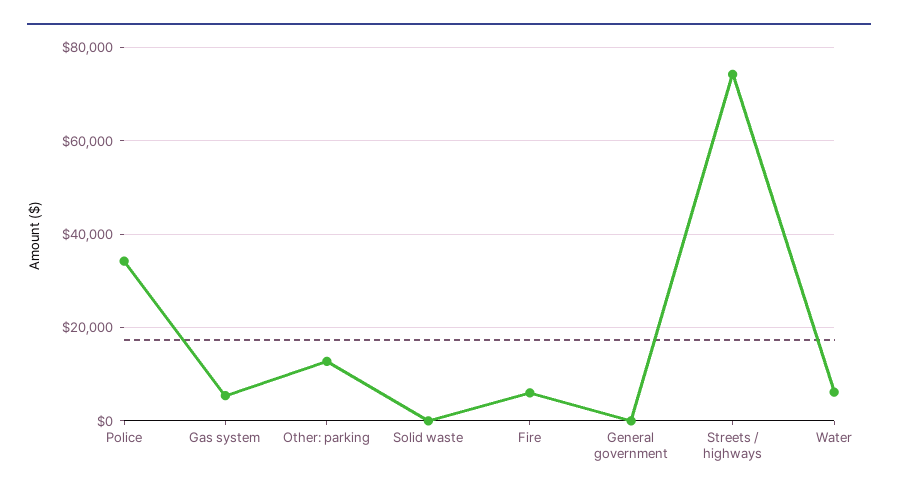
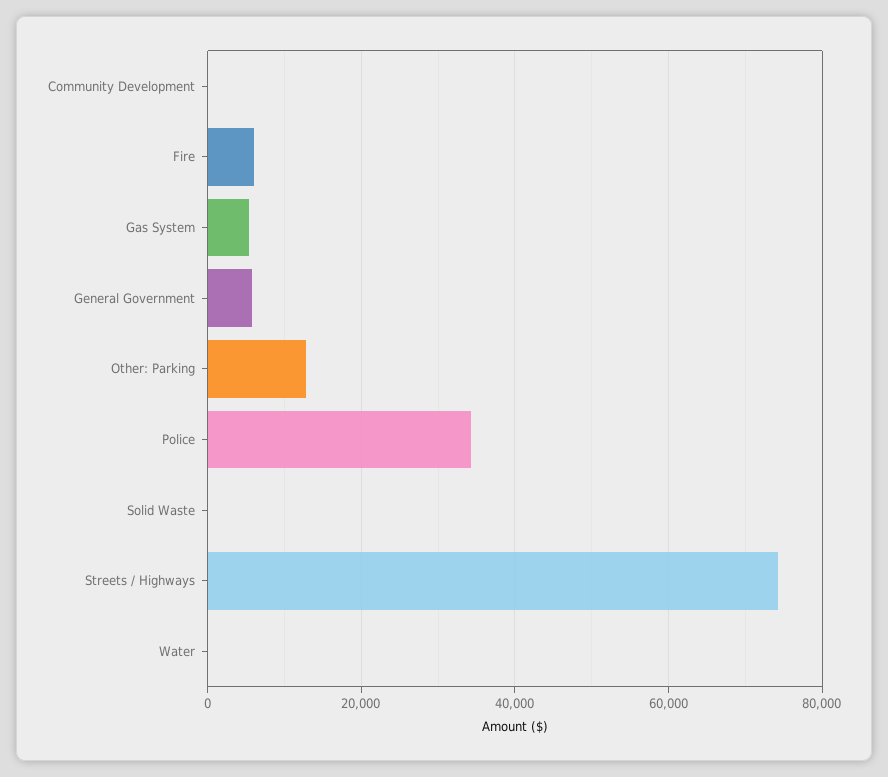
General government: 0 -> 6000
Water: 6000 -> 0
Community Development: none -> 0

